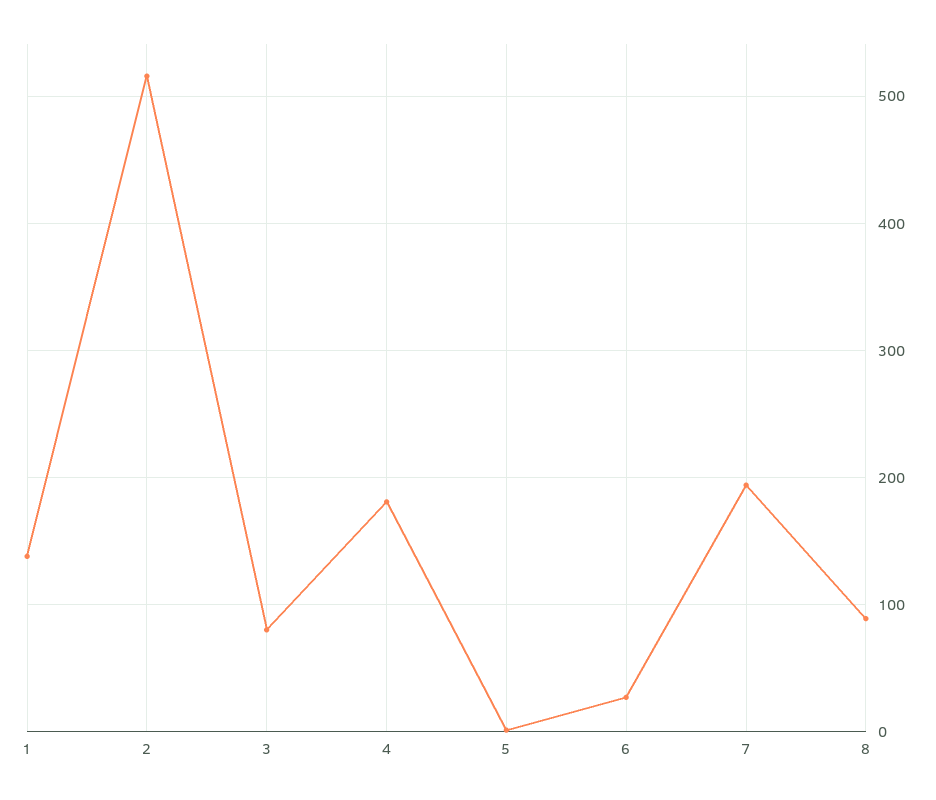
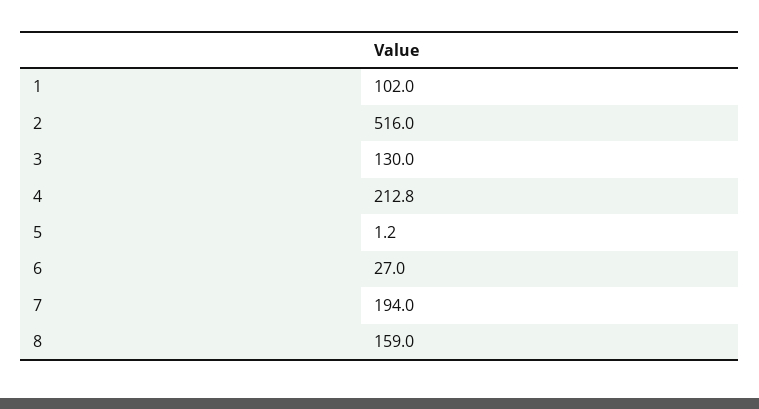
1: 140 -> 102
3: 80 -> 130
4: 180 -> 212.8
8: 90 -> 159

